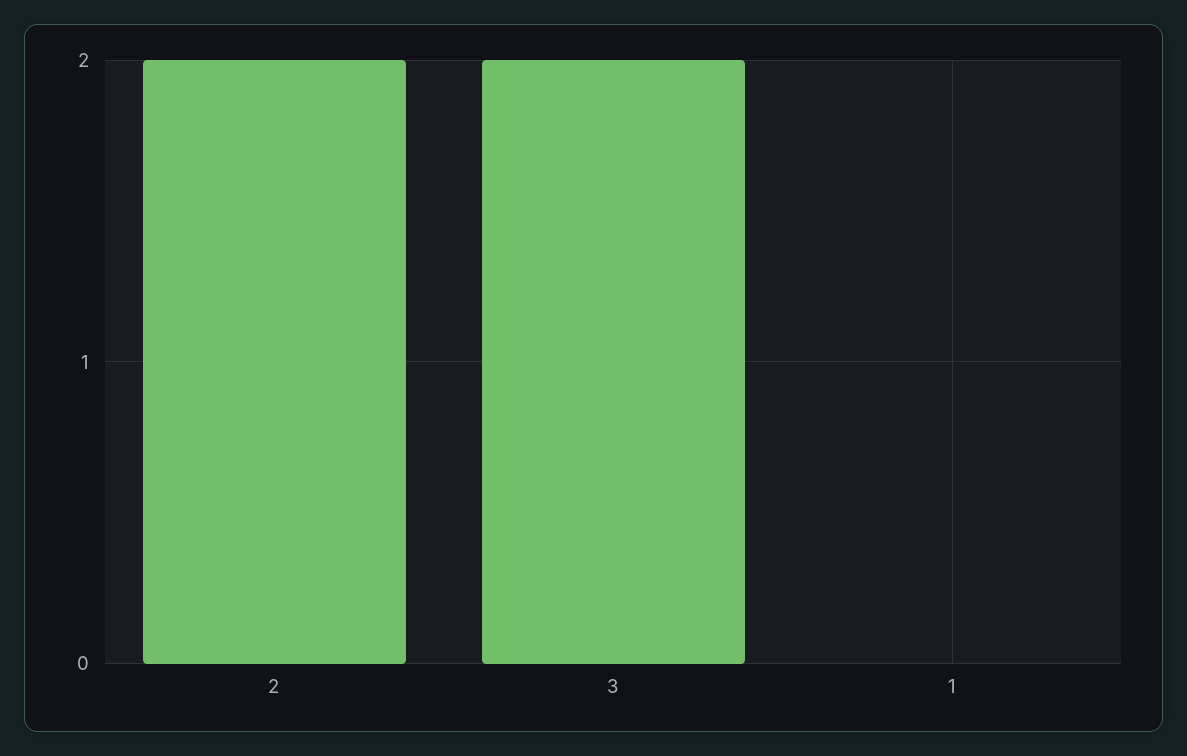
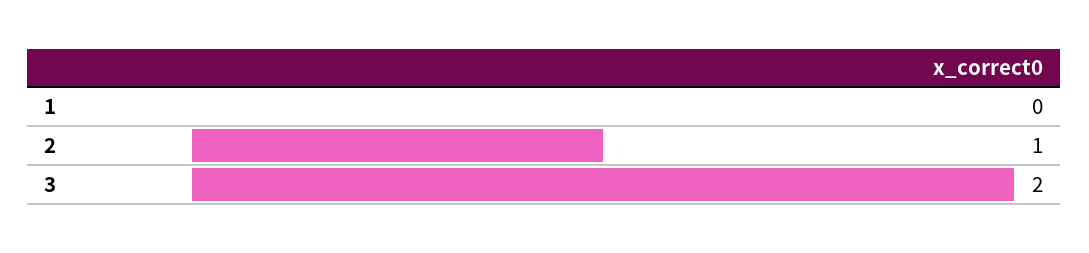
2: 2 -> 1

